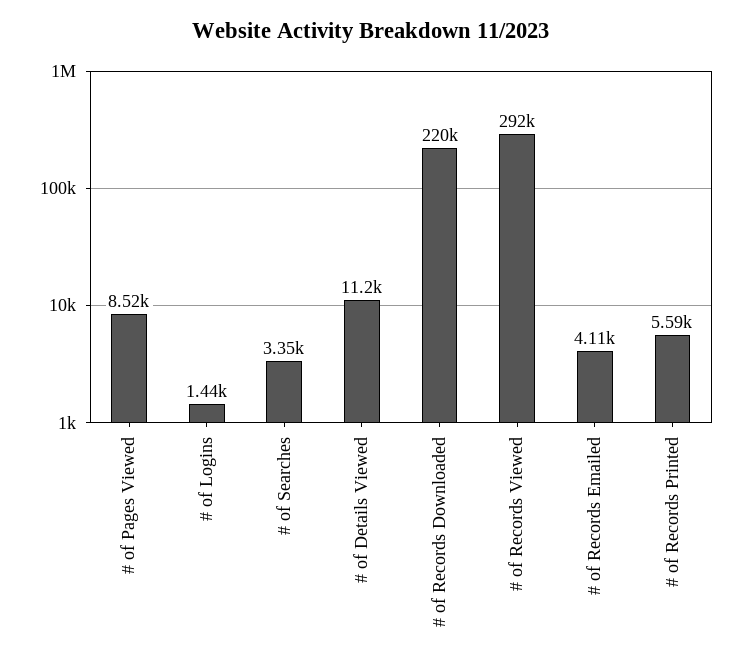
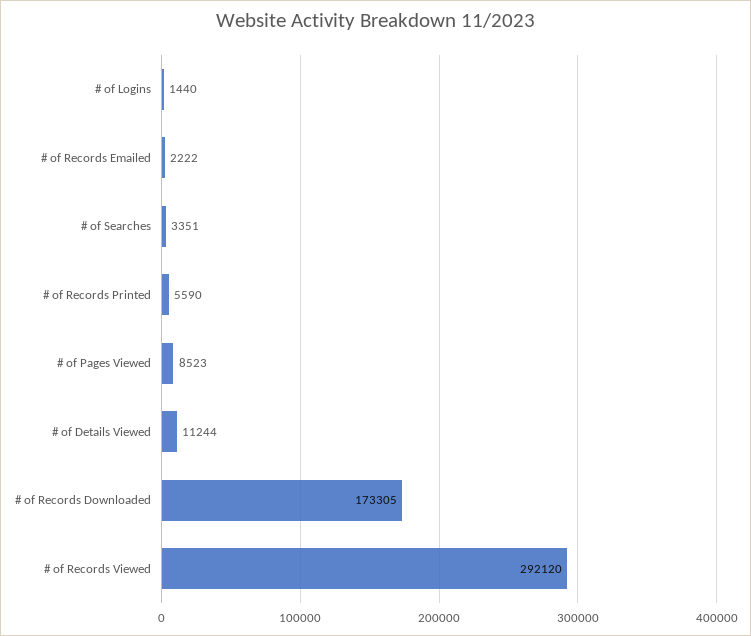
# of Records Downloaded: 220000 -> 173305
# of Records Emailed: 4110 -> 2222

